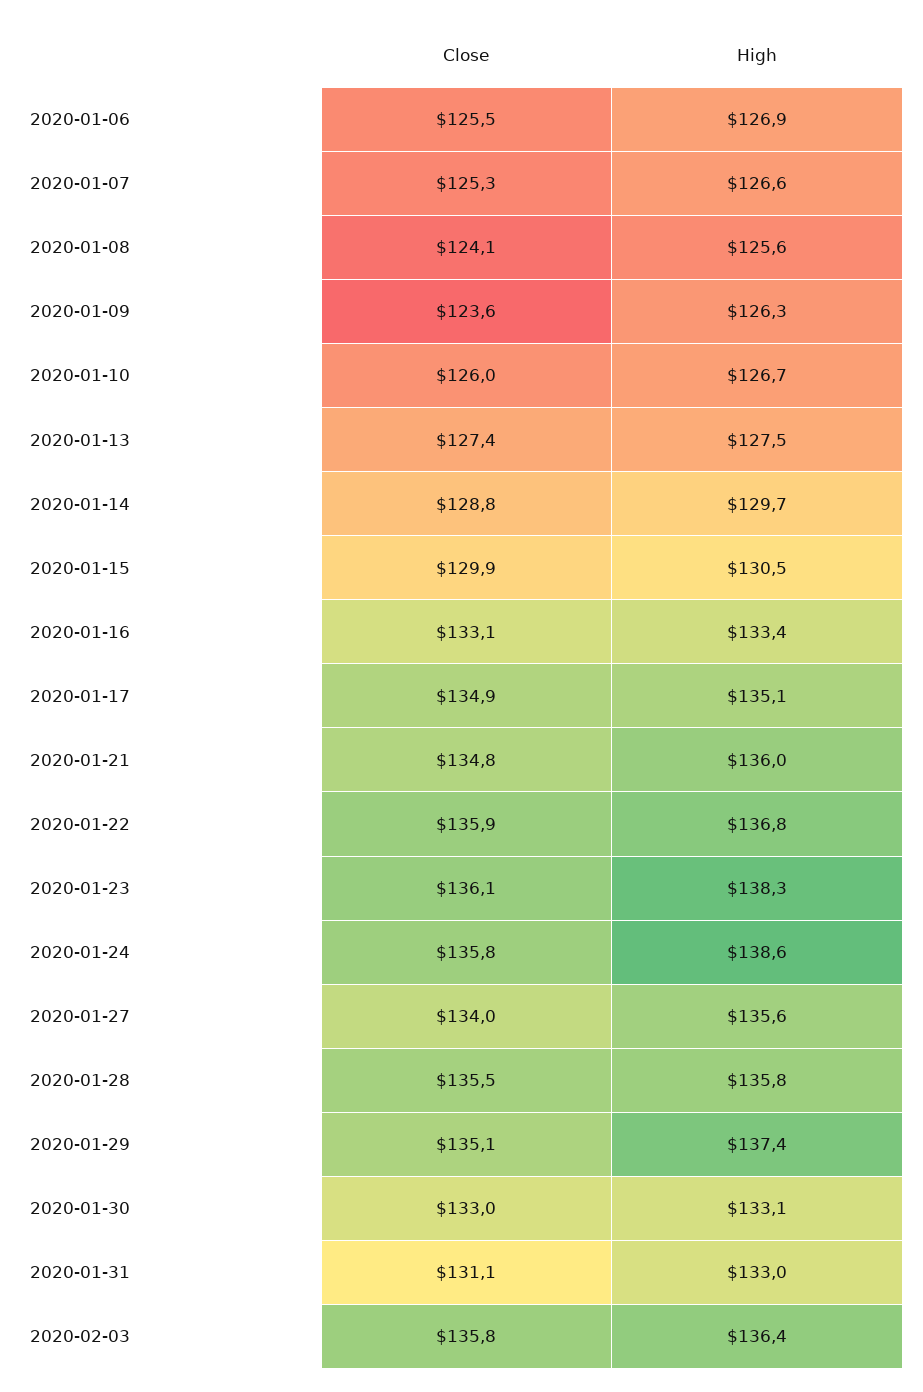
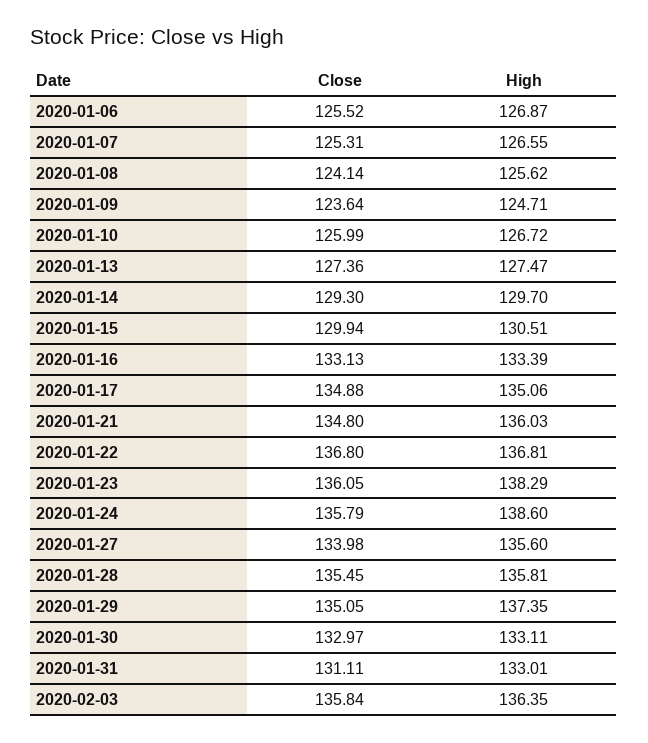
High, 2020-01-09: 126.3 -> 124.71
Close, 2020-01-14: 128.8 -> 129.3
Close, 2020-01-22: 135.9 -> 136.8

